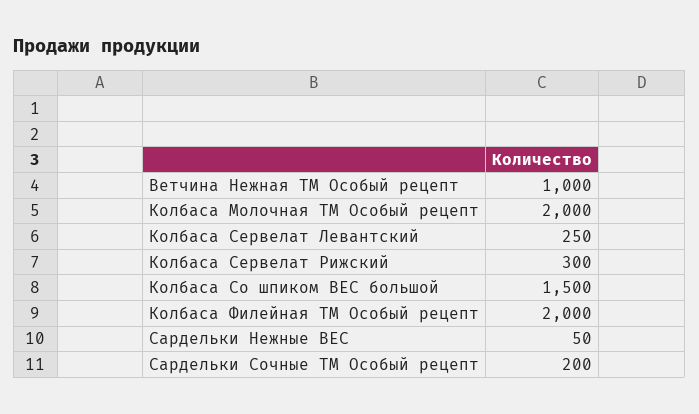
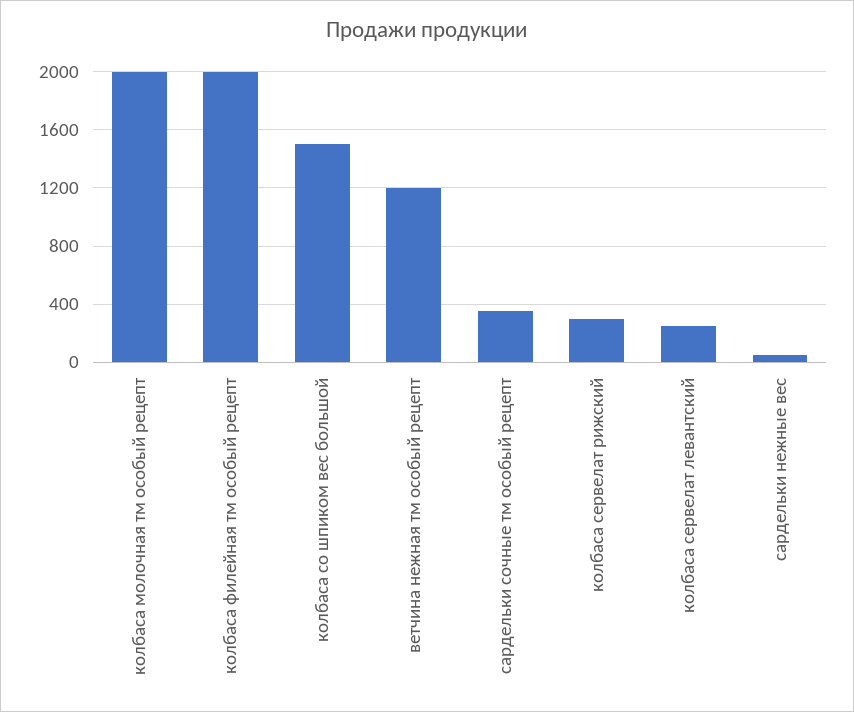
Ветчина Нежная ТМ Особый рецепт: 1000 -> 1200
Сардельки Сочные ТМ Особый рецепт: 200 -> 350

